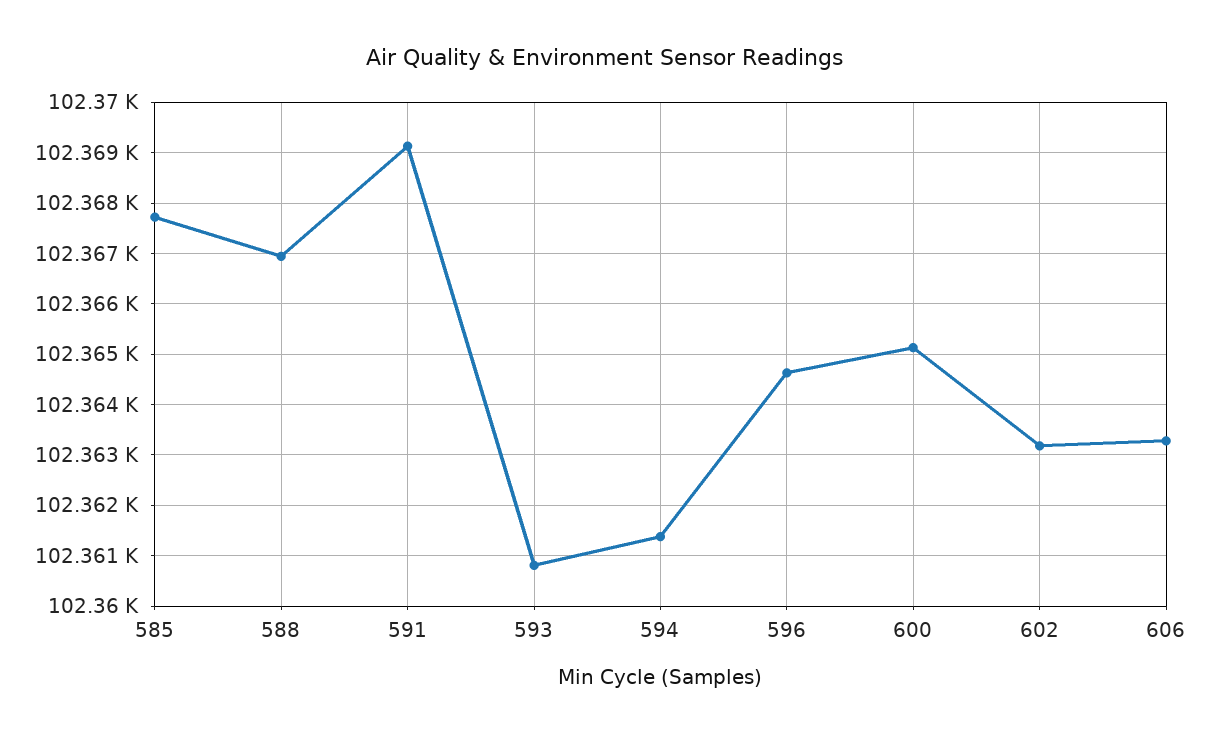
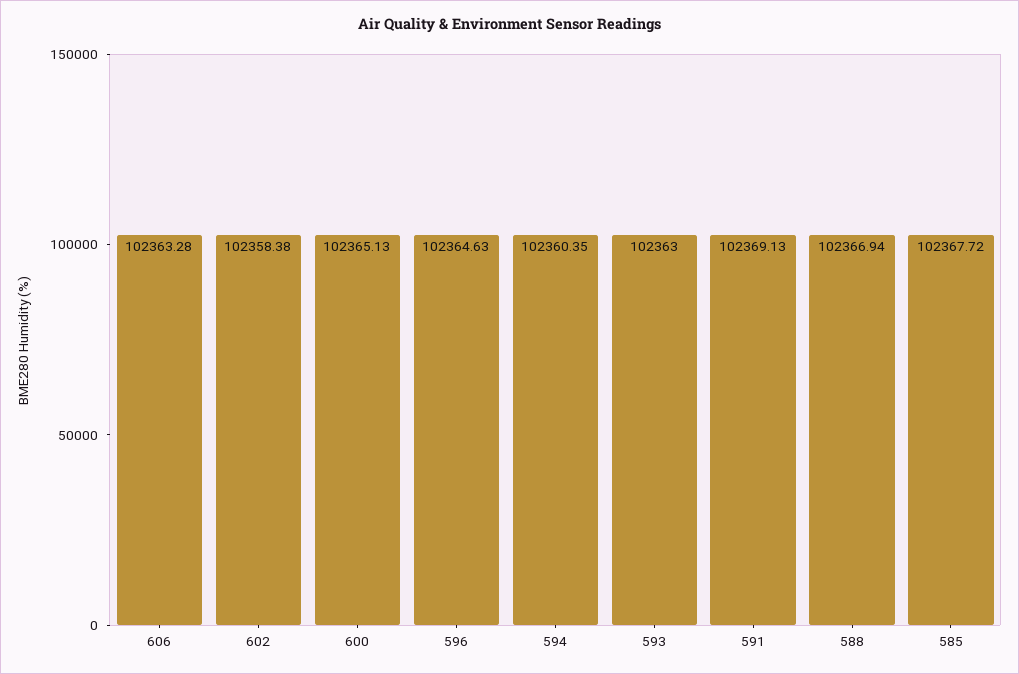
593: 102360.8 -> 102363
594: 102361.4 -> 102360.35
602: 102363.2 -> 102358.38

